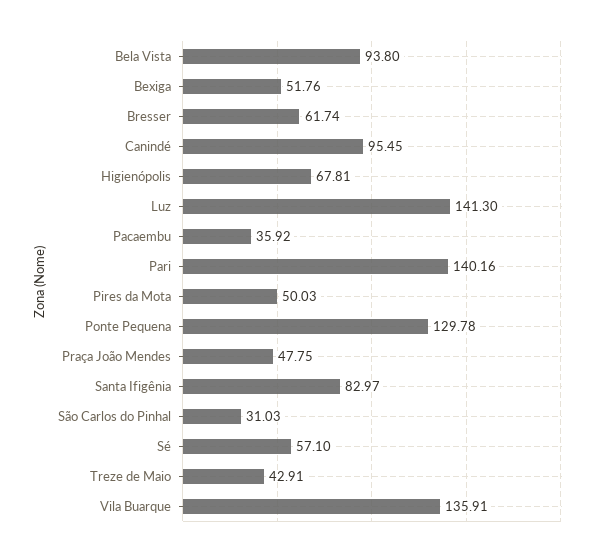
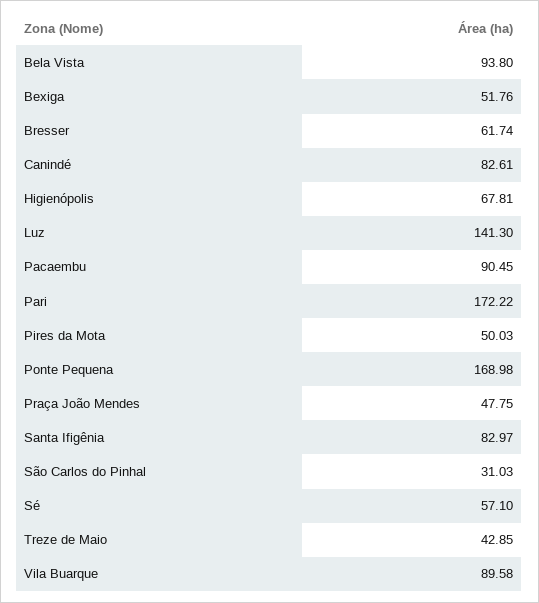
Canindé: 95.45 -> 82.61
Pacaembu: 35.92 -> 90.45
Pari: 140.16 -> 172.22
Ponte Pequena: 129.78 -> 168.98
Treze de Maio: 42.91 -> 42.85
Vila Buarque: 135.91 -> 89.58

